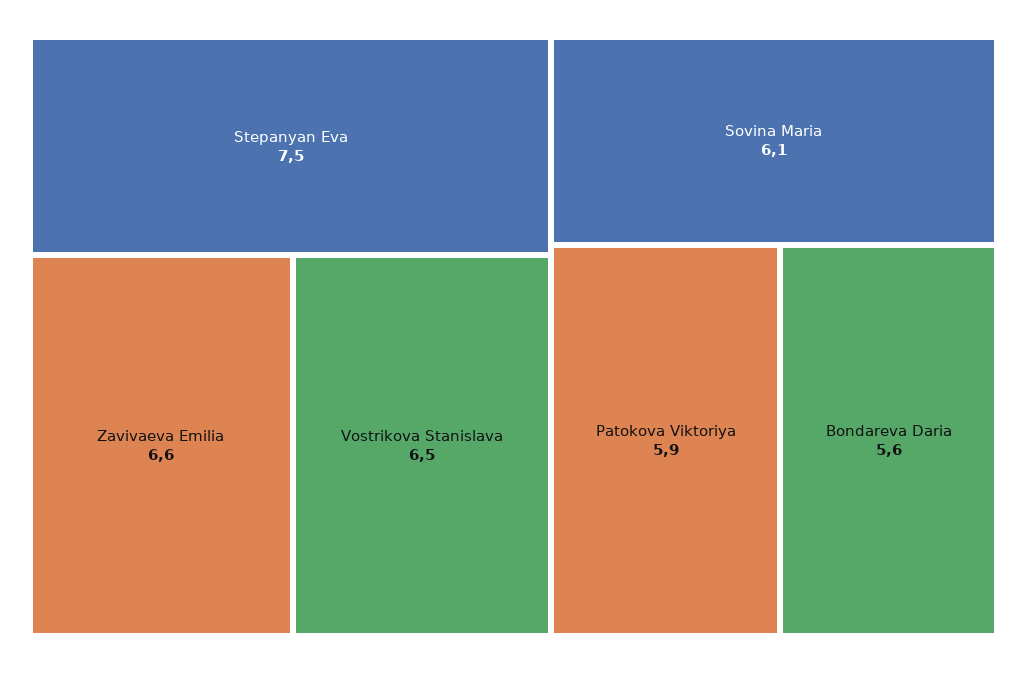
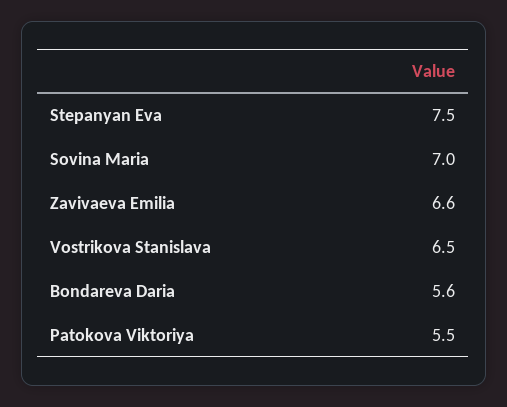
Sovina Maria: 6.1 -> 7
Patokova Viktoriya: 5.9 -> 5.5

